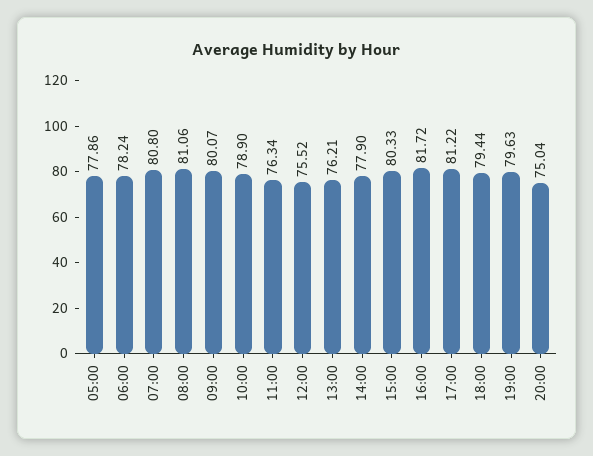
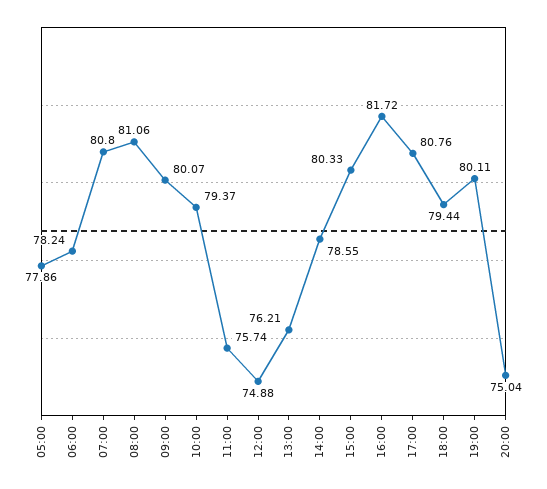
10:00: 78.9 -> 79.37
11:00: 76.34 -> 75.74
12:00: 75.52 -> 74.88
14:00: 77.9 -> 78.55
17:00: 81.22 -> 80.76
19:00: 79.63 -> 80.11

